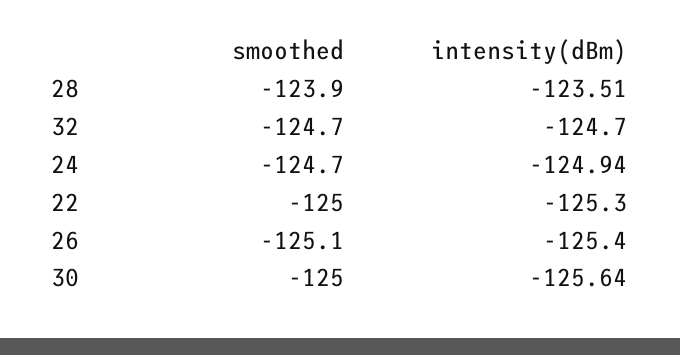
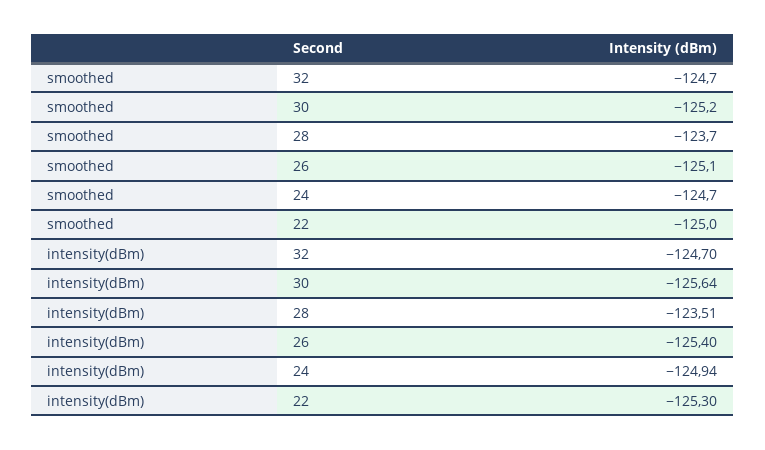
smoothed, 28: -123.9 -> -123.7
smoothed, 30: -125 -> -125.2

